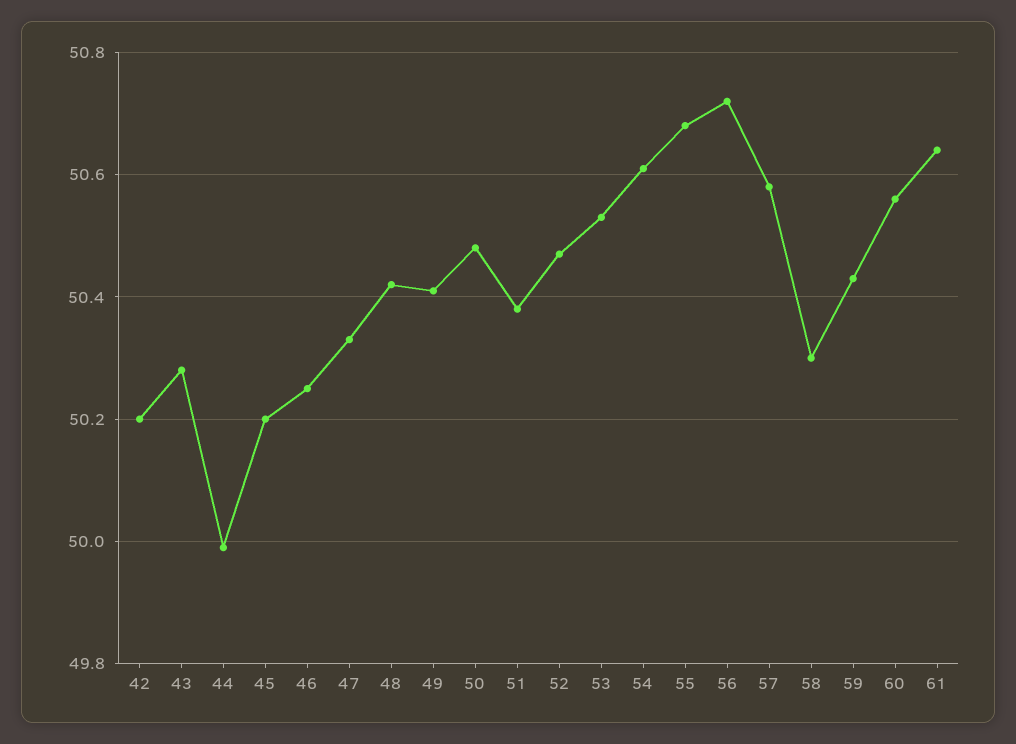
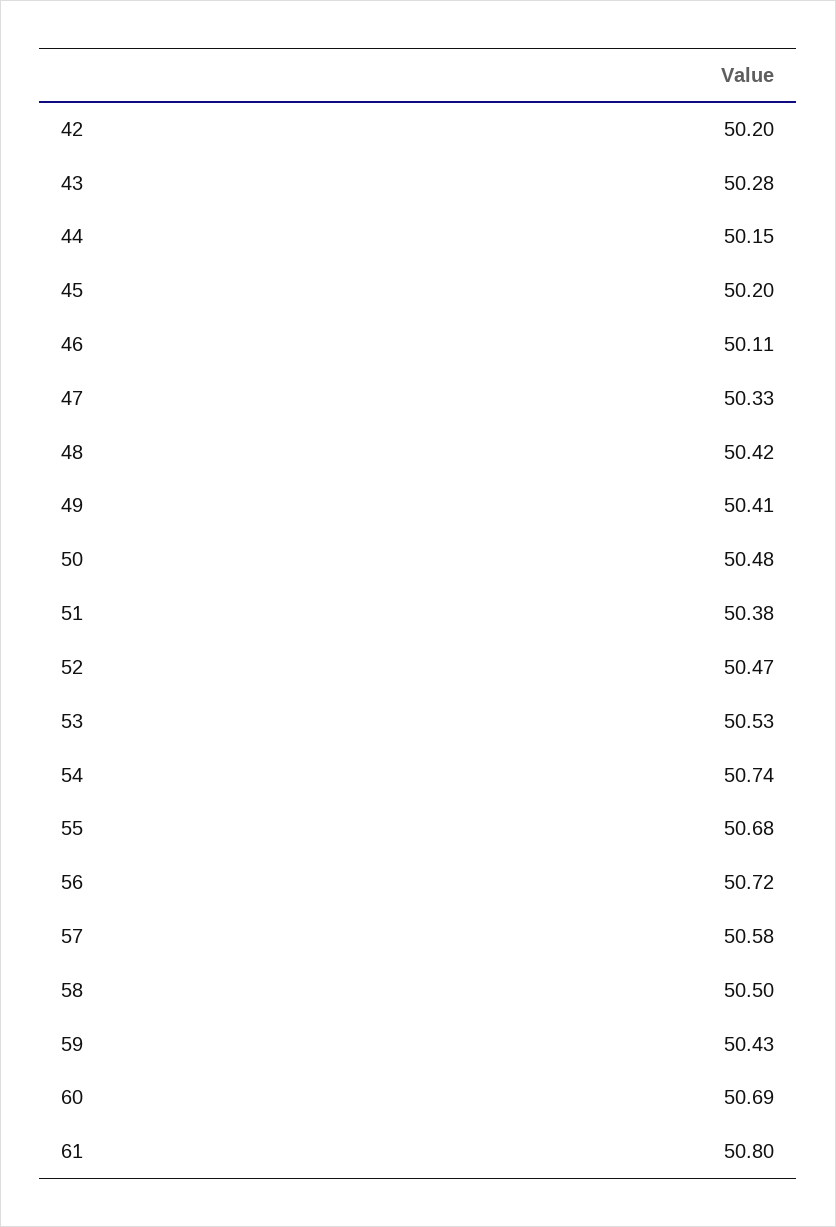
44: 50 -> 50.15
46: 50.25 -> 50.11
54: 50.6 -> 50.74
58: 50.3 -> 50.5
60: 50.55 -> 50.69
61: 50.65 -> 50.8

